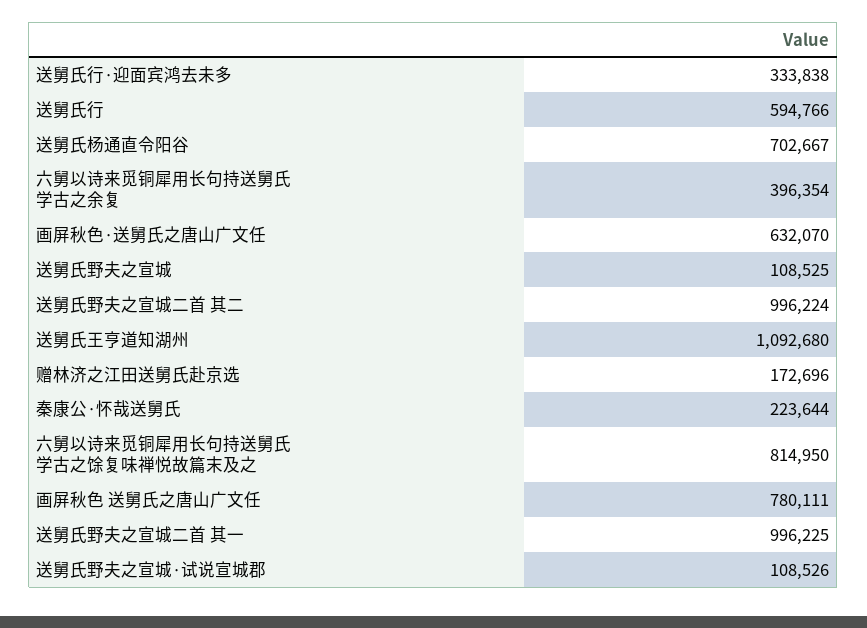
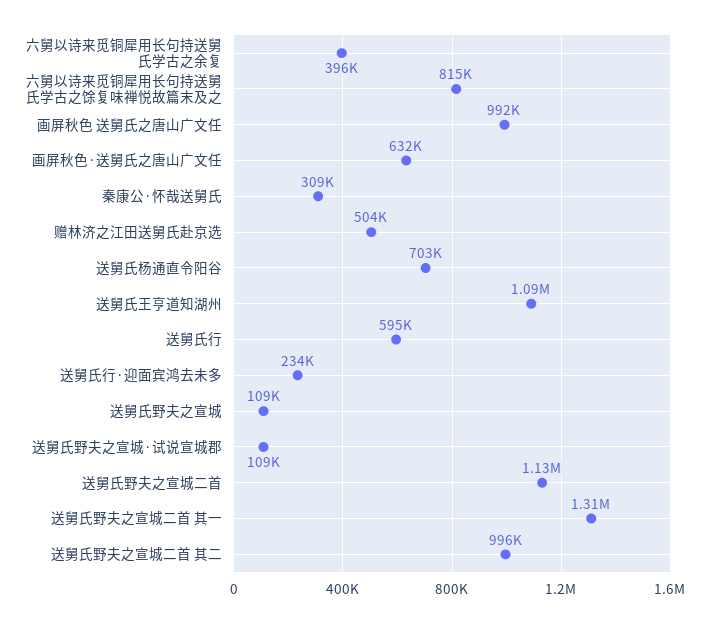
送舅氏行·迎面宾鸿去未多: 333838 -> 234000
赠林济之江田送舅氏赴京选: 172696 -> 504000
秦康公·怀哉送舅氏: 223644 -> 309000
画屏秋色 送舅氏之唐山广文任: 780111 -> 992000
送舅氏野夫之宣城二首 其一: 996225 -> 1310000
送舅氏野夫之宣城二首: none -> 1130000

